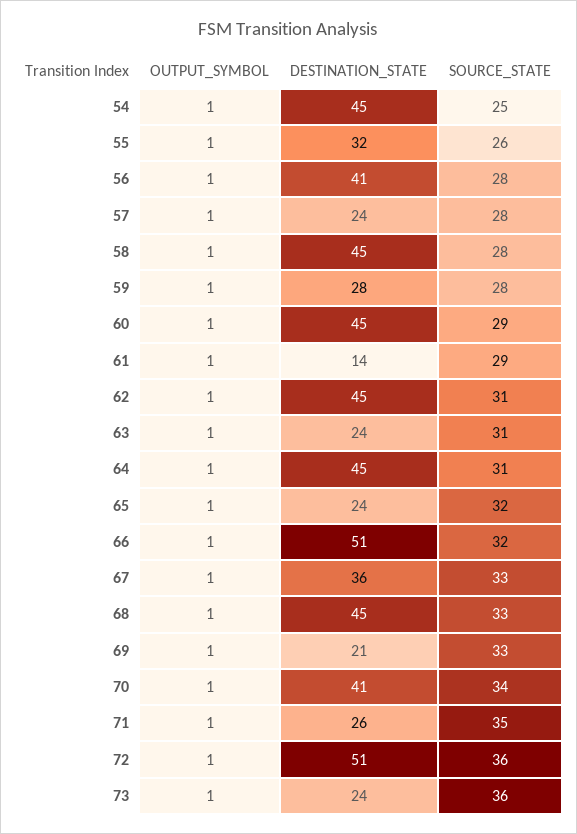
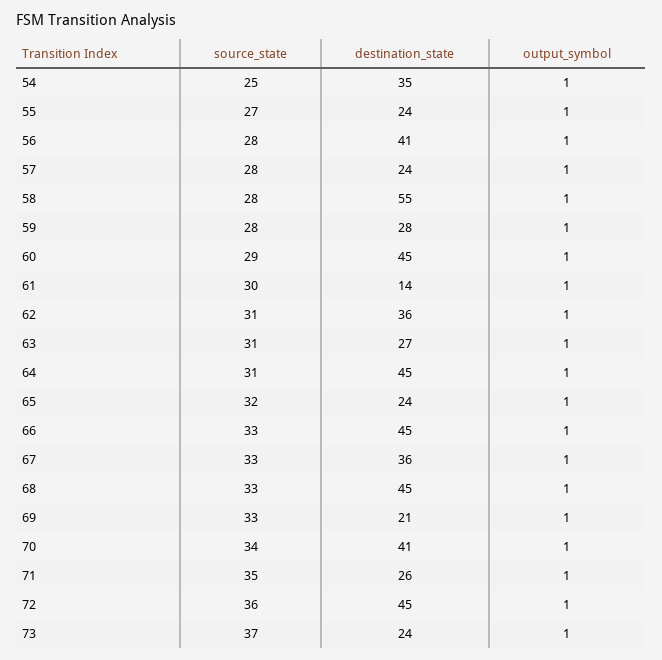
DESTINATION_STATE, 54: 45 -> 35
DESTINATION_STATE, 55: 32 -> 24
SOURCE_STATE, 55: 26 -> 27
DESTINATION_STATE, 58: 45 -> 55
SOURCE_STATE, 61: 29 -> 30
DESTINATION_STATE, 62: 45 -> 36
DESTINATION_STATE, 63: 24 -> 27
DESTINATION_STATE, 66: 51 -> 45
SOURCE_STATE, 66: 32 -> 33
DESTINATION_STATE, 72: 51 -> 45
SOURCE_STATE, 73: 36 -> 37

